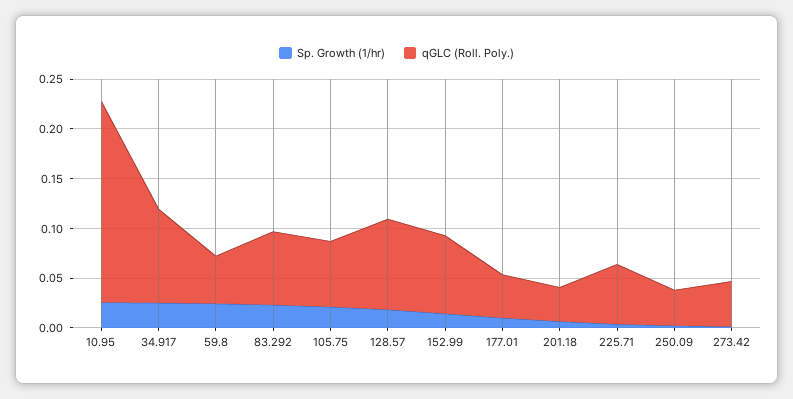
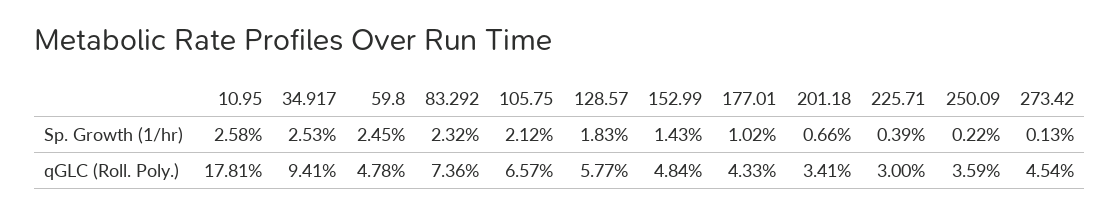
qGLC (Roll. Poly.), 10.95: 0.2 -> 0.1781
qGLC (Roll. Poly.), 128.57: 0.09 -> 0.0577
qGLC (Roll. Poly.), 152.99: 0.08 -> 0.0484
qGLC (Roll. Poly.), 225.71: 0.06 -> 0.03

